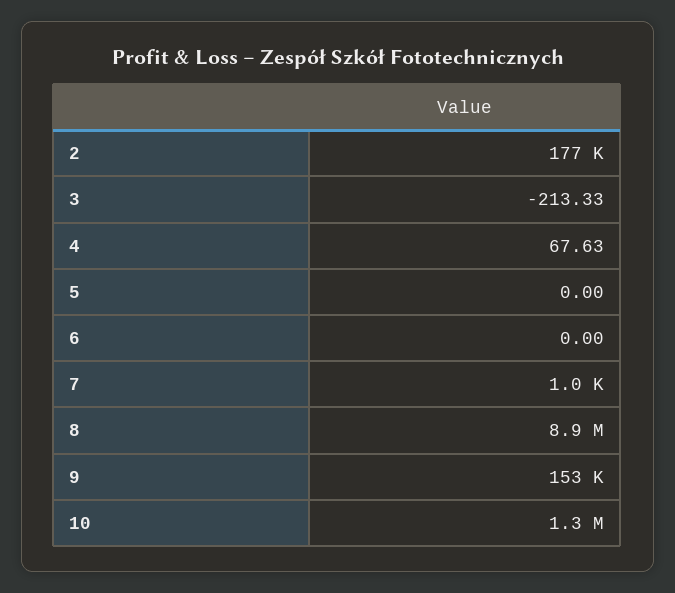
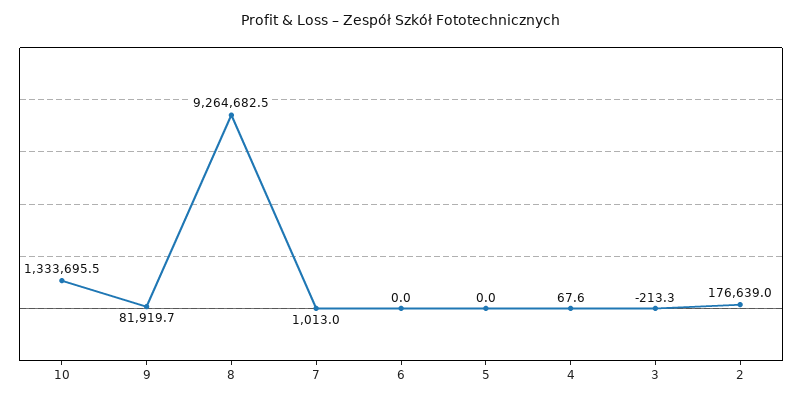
8: 8900000 -> 9264682.5
9: 153000 -> 81919.7

